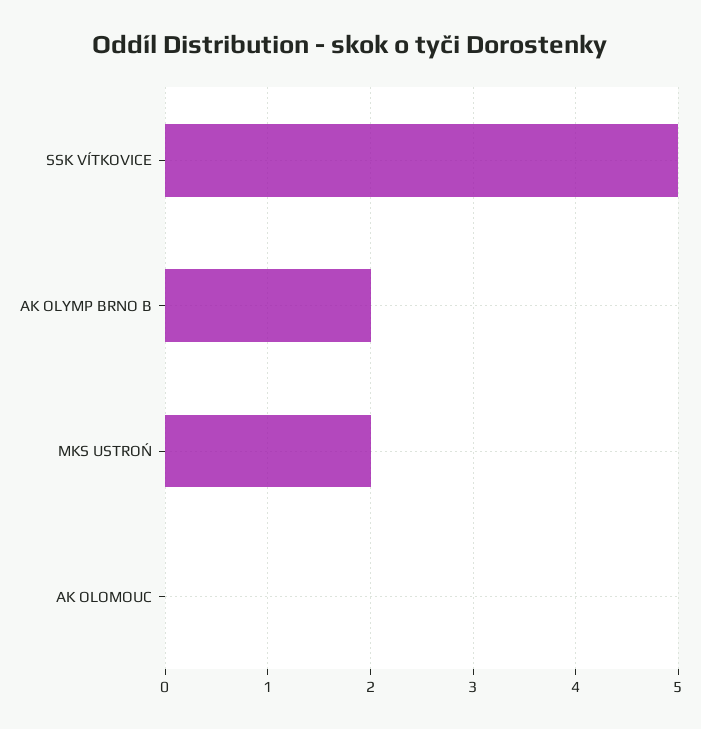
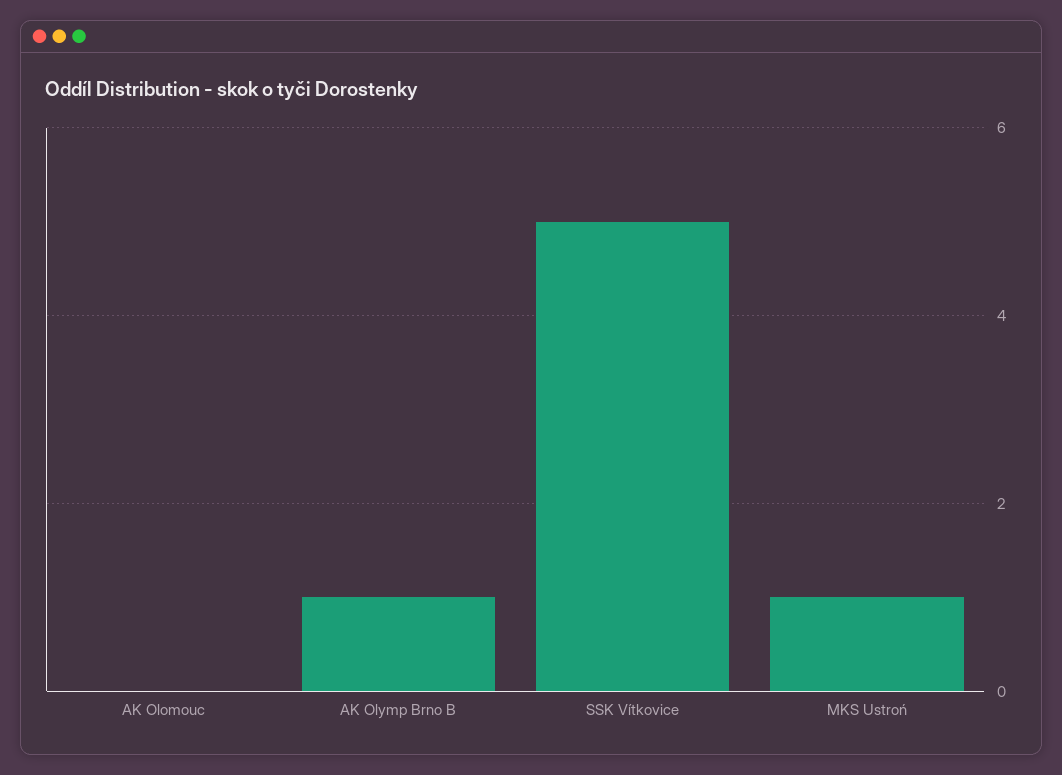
AK OLYMP BRNO B: 2 -> 1
MKS USTROŃ: 2 -> 1

